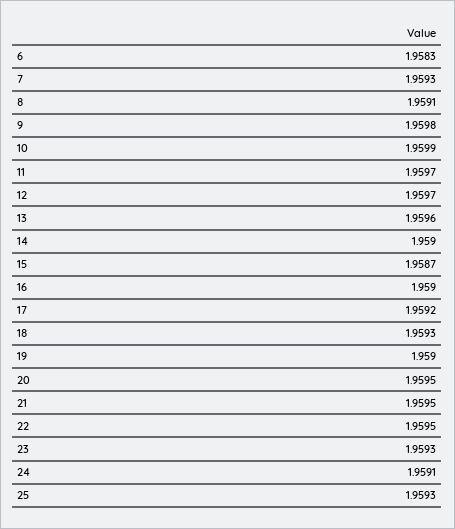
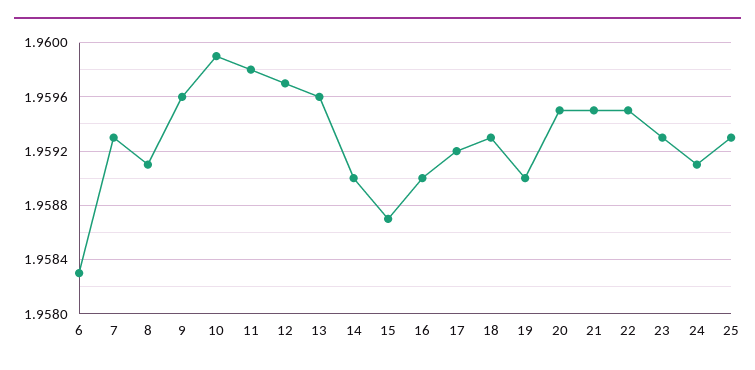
9: 1.9598 -> 1.9596
11: 1.9597 -> 1.9598

